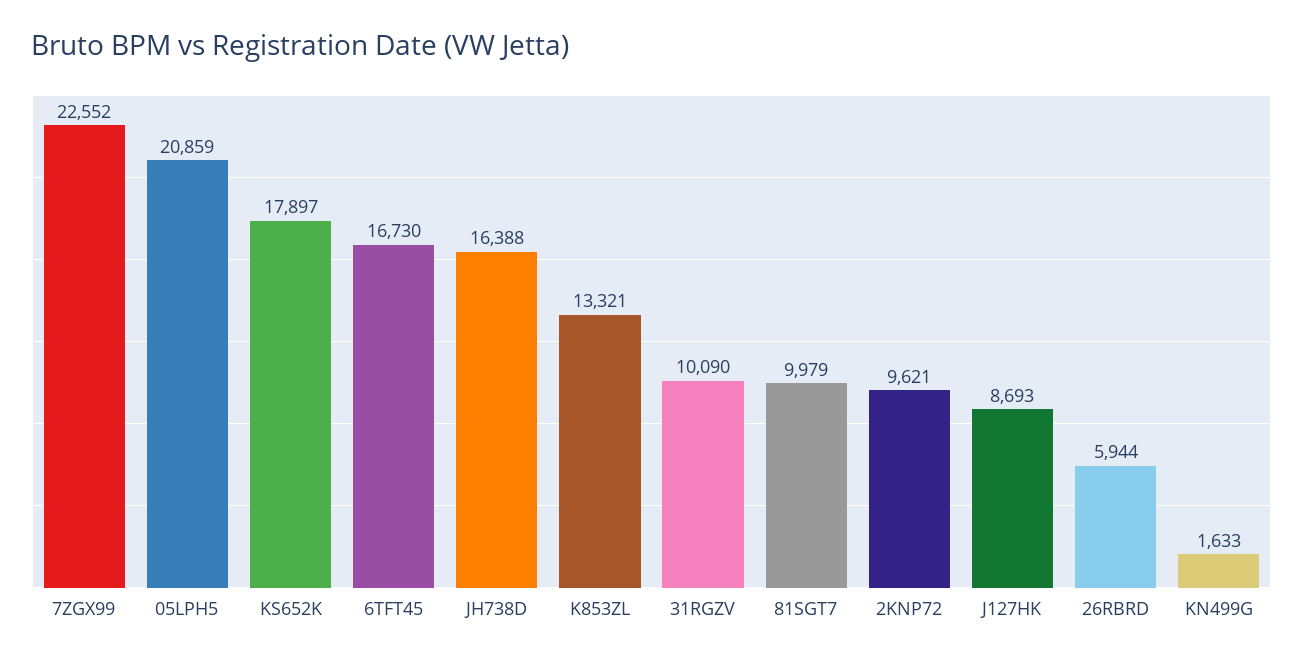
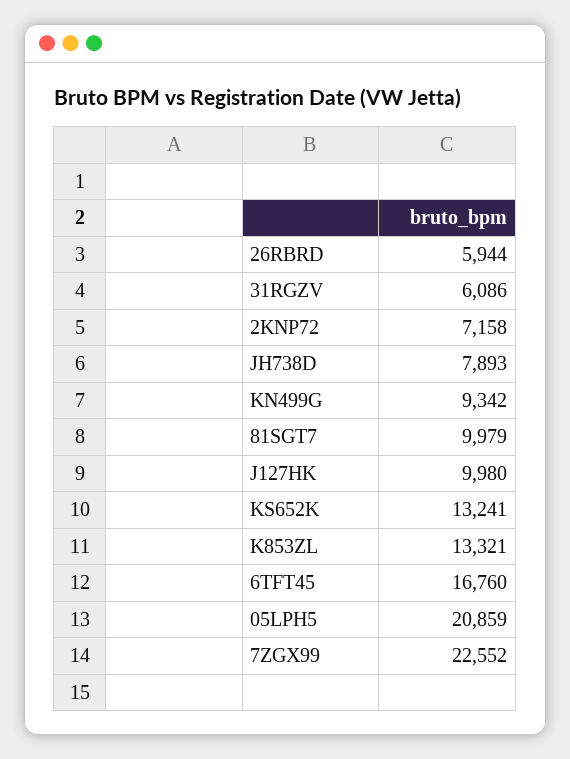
KS652K: 17897 -> 13241
6TFT45: 16730 -> 16760
JH738D: 16388 -> 7893
31RGZV: 10090 -> 6086
2KNP72: 9621 -> 7158
J127HK: 8693 -> 9980
KN499G: 1633 -> 9342

